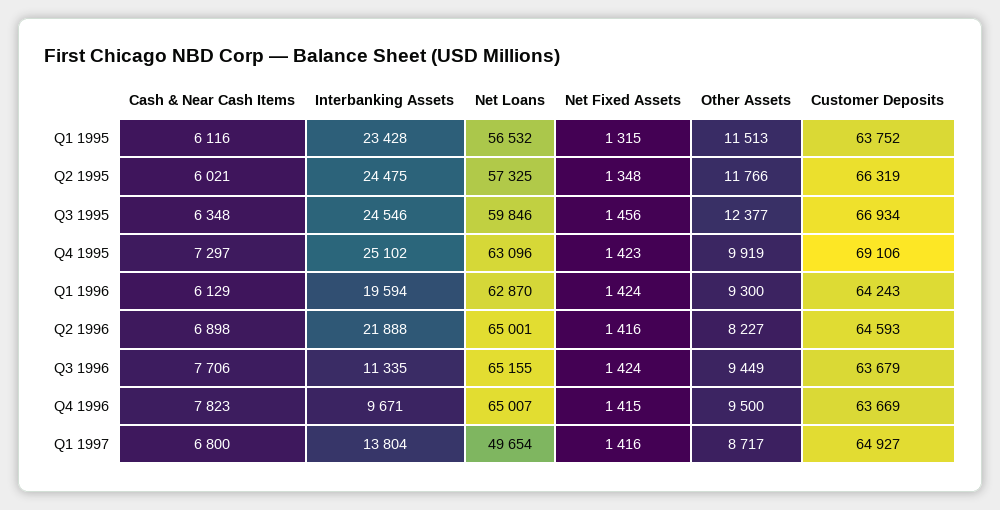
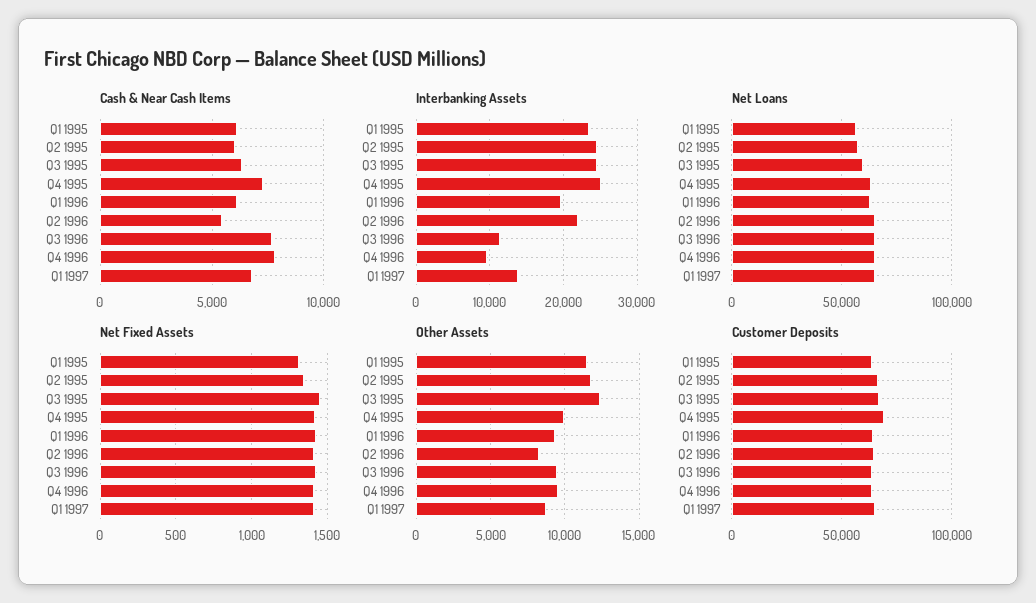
Cash & Near Cash Items, Q2 1996: 6898 -> 5500
Net Loans, Q1 1997: 49654 -> 65000

